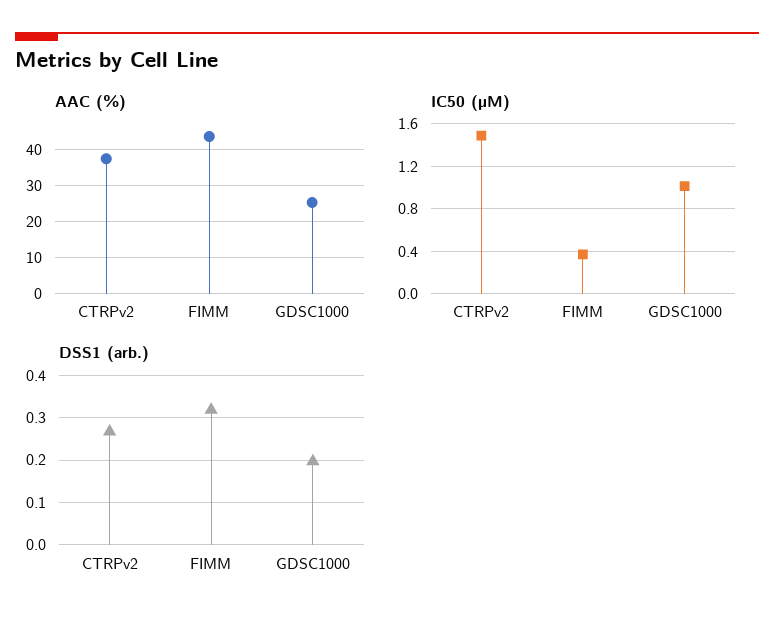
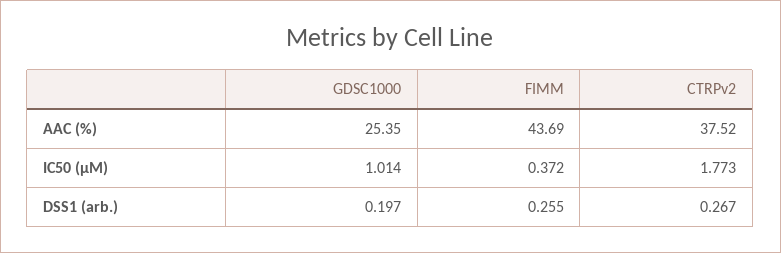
IC50 (µM), CTRPv2: 1.5 -> 1.773
DSS1 (arb.), FIMM: 0.32 -> 0.255

